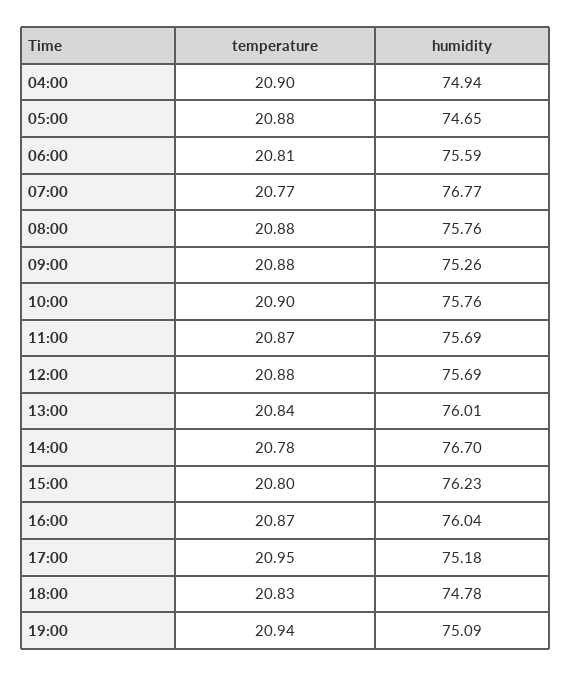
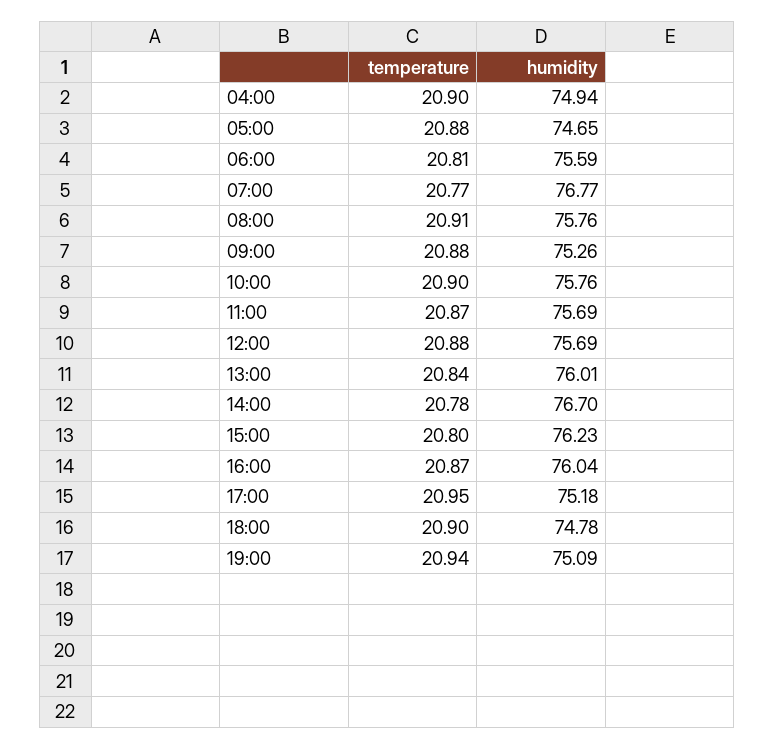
temperature, 08:00: 20.88 -> 20.91
temperature, 18:00: 20.83 -> 20.9

